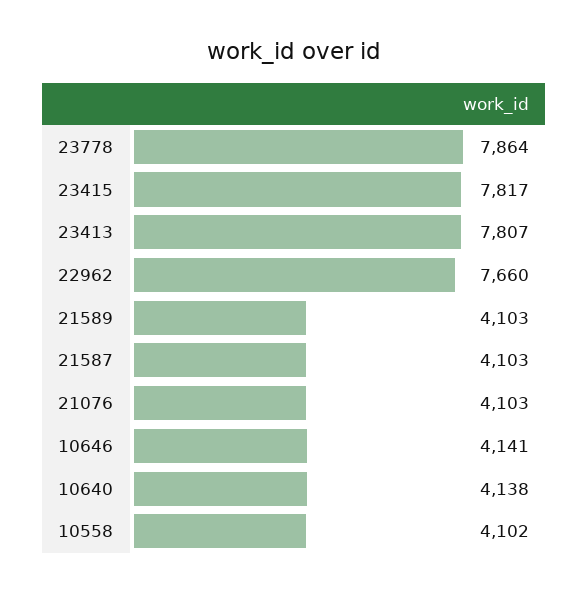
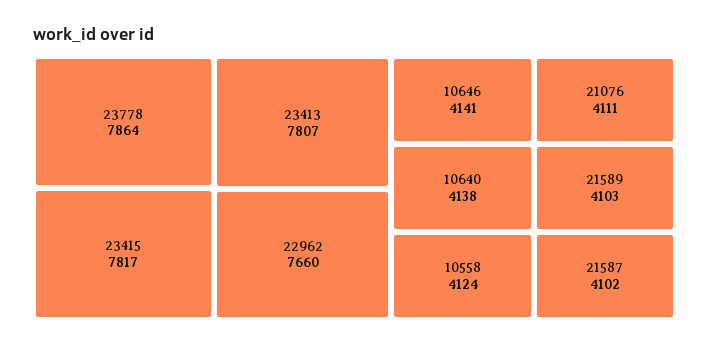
21587: 4103 -> 4102
21076: 4103 -> 4111
10558: 4102 -> 4124

